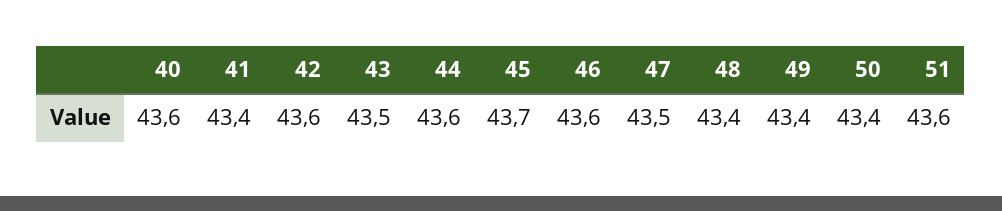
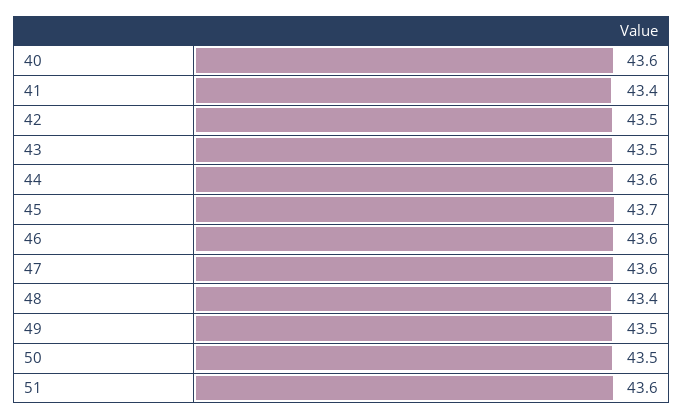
42: 43.6 -> 43.5
47: 43.5 -> 43.6
49: 43.4 -> 43.5
50: 43.4 -> 43.5

